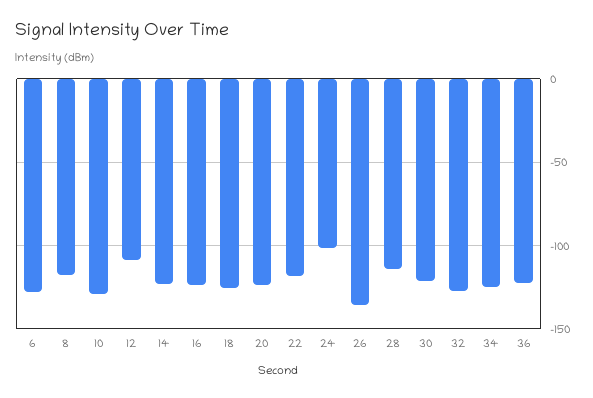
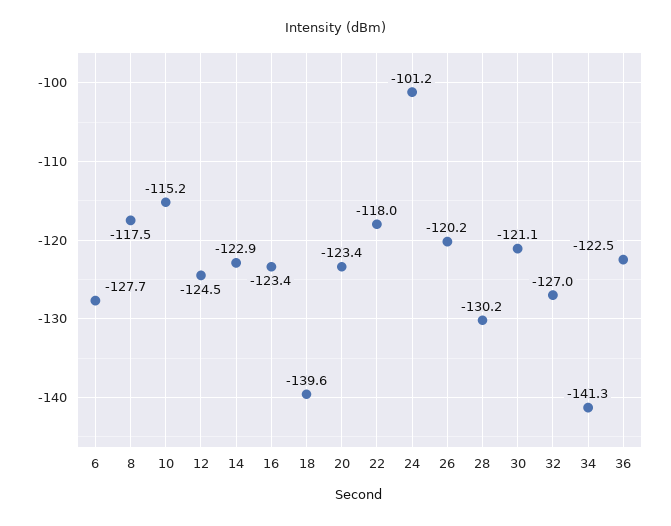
10: -130 -> -115.2
12: -110 -> -124.5
18: -125 -> -139.6
26: -135 -> -120.2
28: -115 -> -130.2
34: -125 -> -141.3

